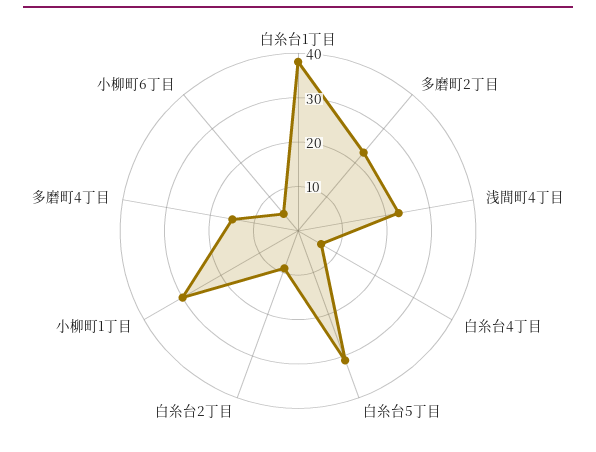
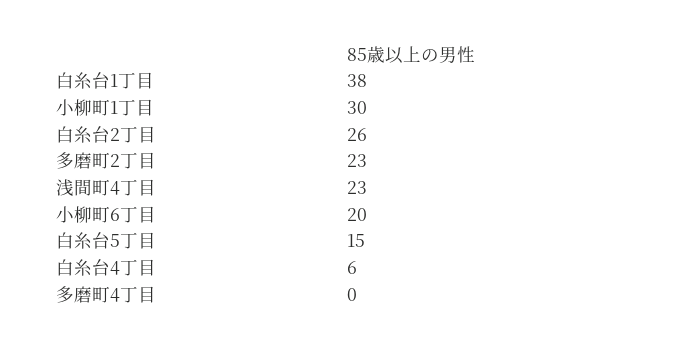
白糸台5丁目: 30 -> 15
白糸台2丁目: 10 -> 26
多磨町4丁目: 15 -> 0
小柳町6丁目: 5 -> 20

